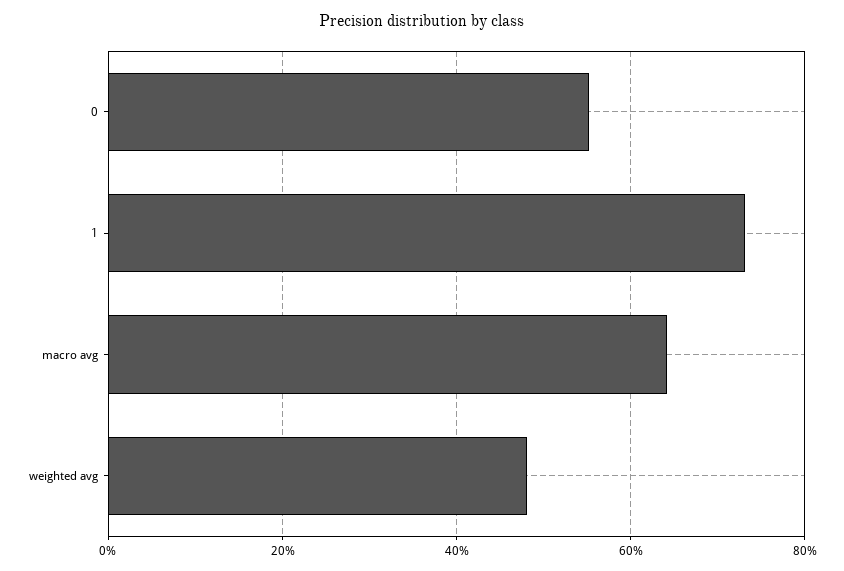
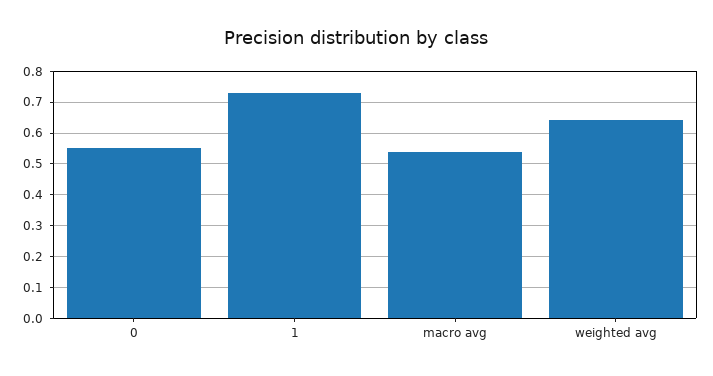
macro avg: 0.64 -> 0.54
weighted avg: 0.48 -> 0.64

